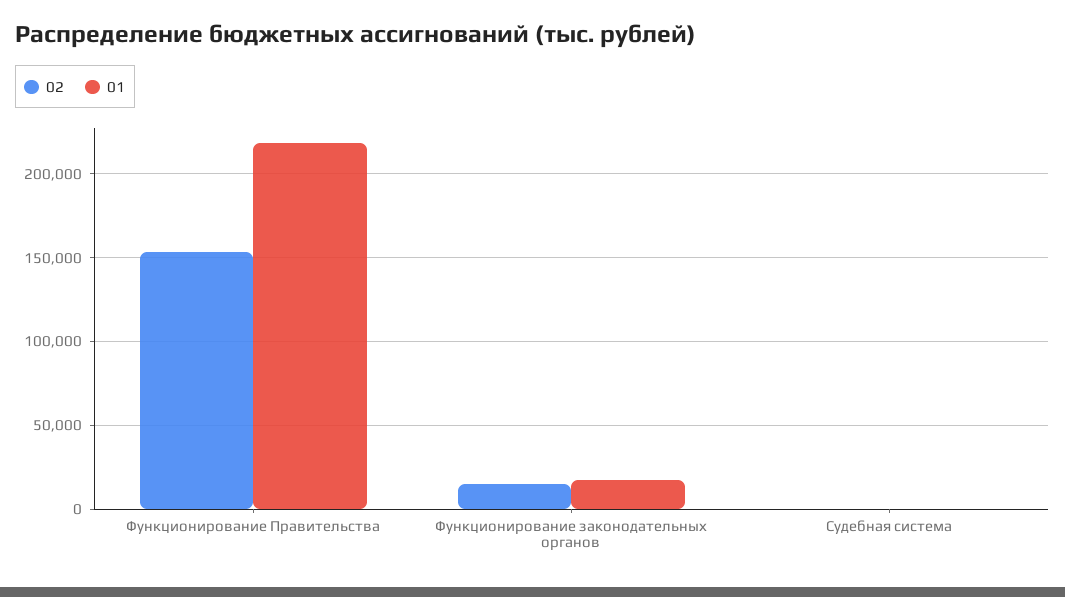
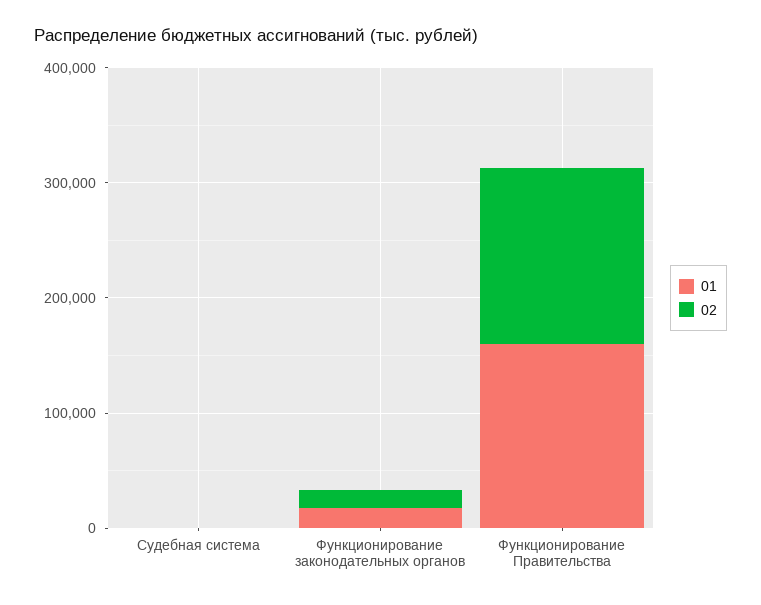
01, Функционирование Правительства: 220000 -> 160000

